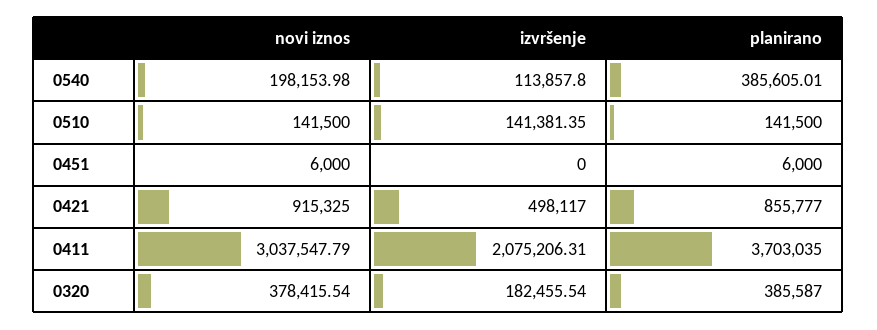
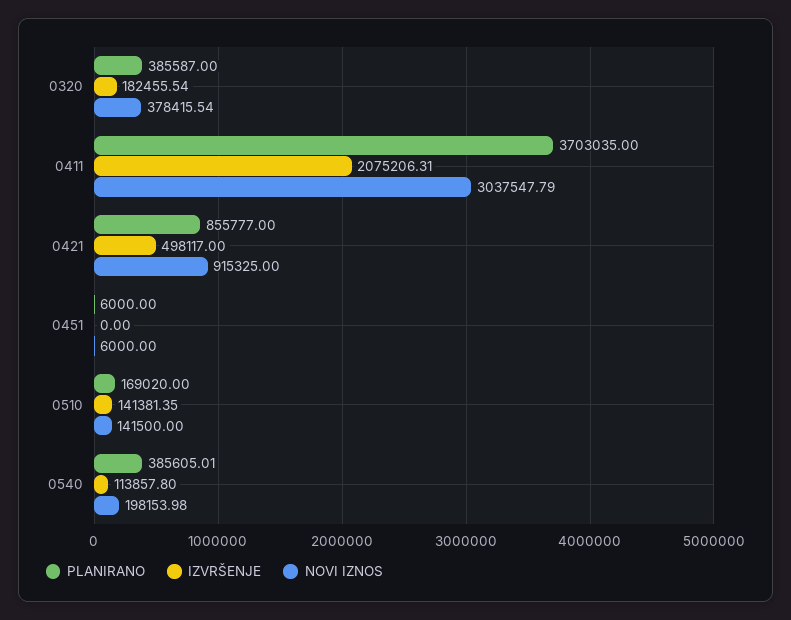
planirano, 0510: 141500 -> 169020

